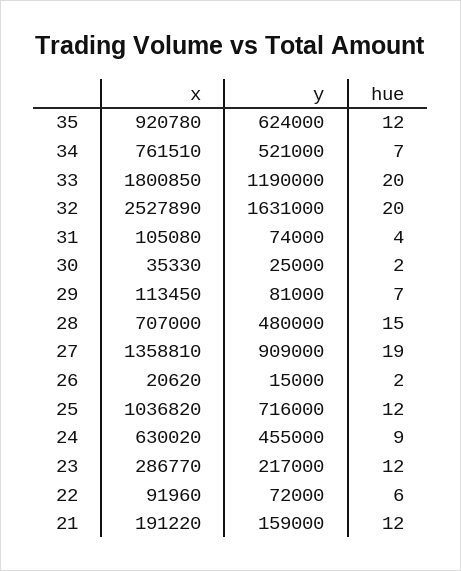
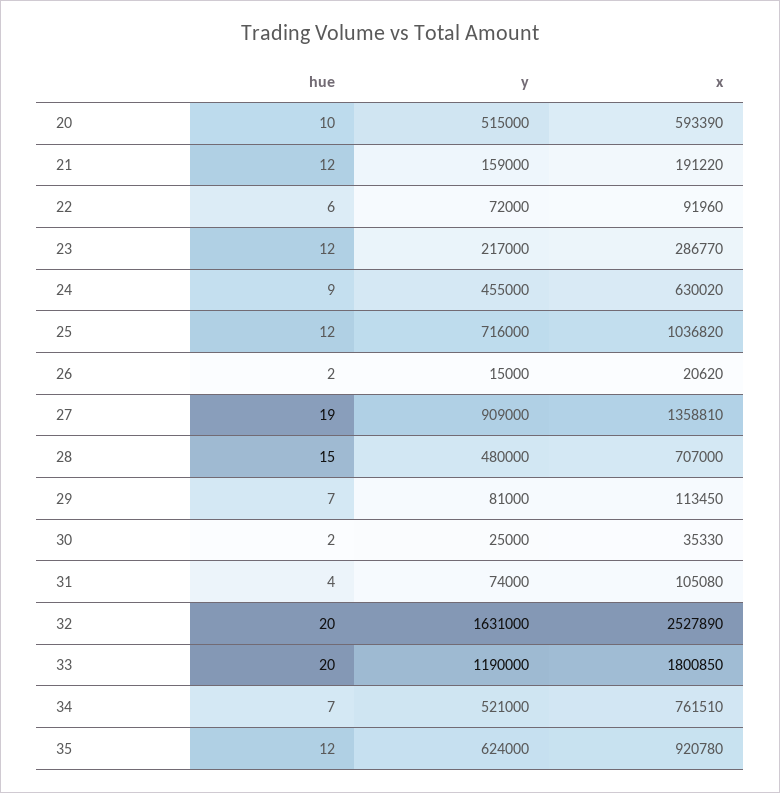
hue, 20: none -> 10
y, 20: none -> 515000
x, 20: none -> 593390

